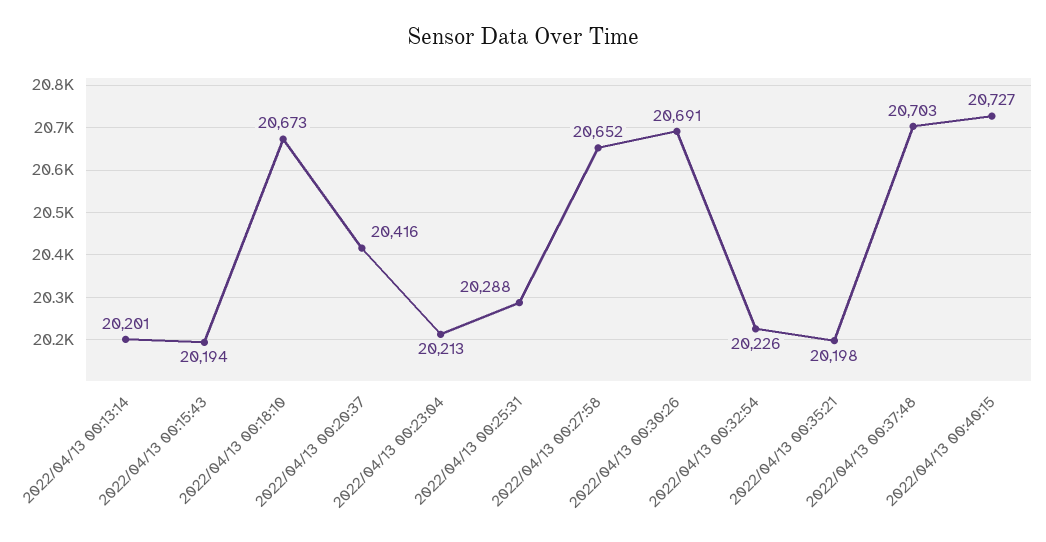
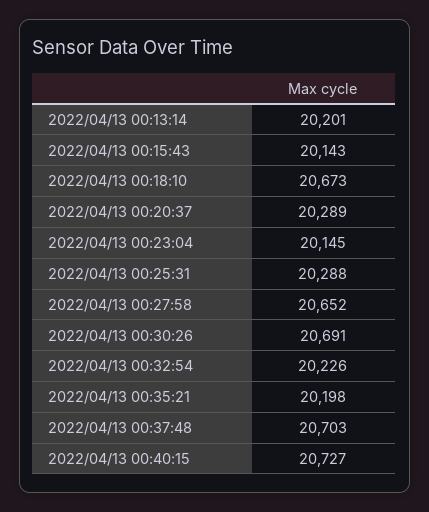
2022/04/13 00:15:43: 20194 -> 20143
2022/04/13 00:20:37: 20416 -> 20289
2022/04/13 00:23:04: 20213 -> 20145

